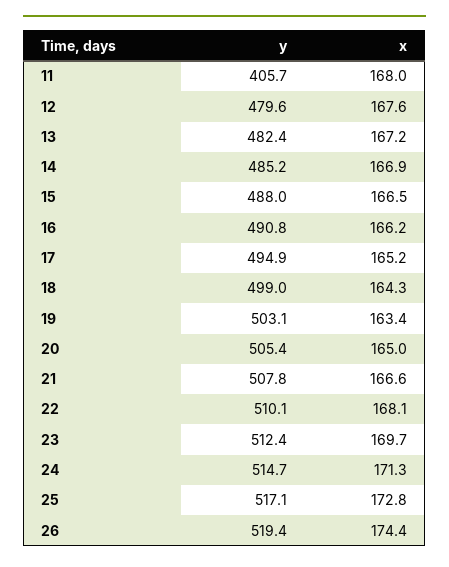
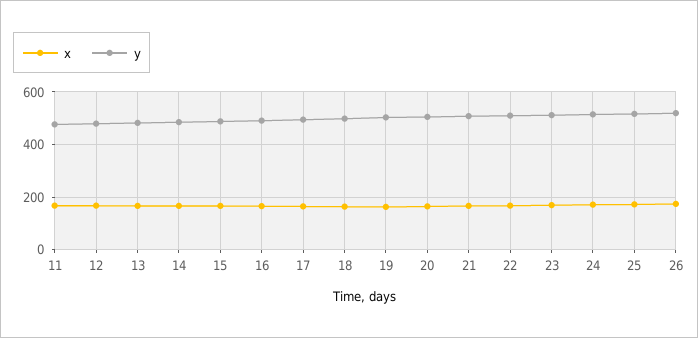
y, 11: 405.7 -> 475

